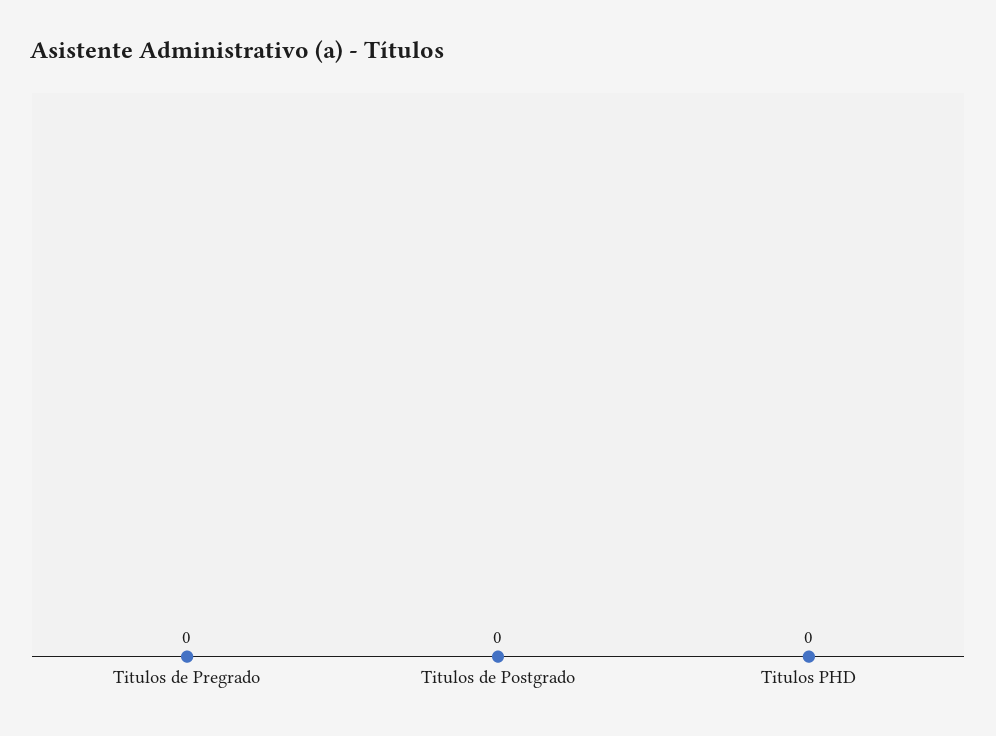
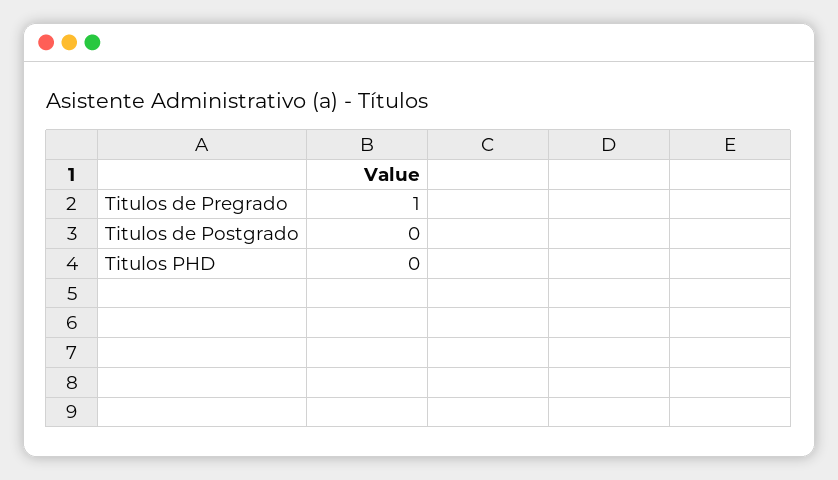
Titulos de Pregrado: 0 -> 1

